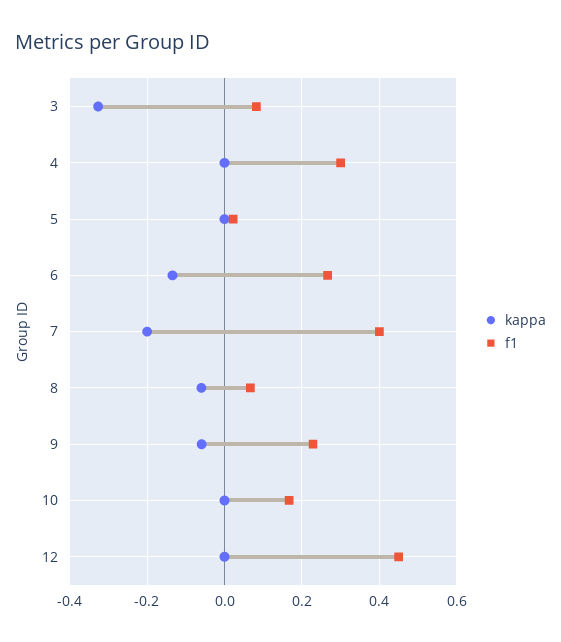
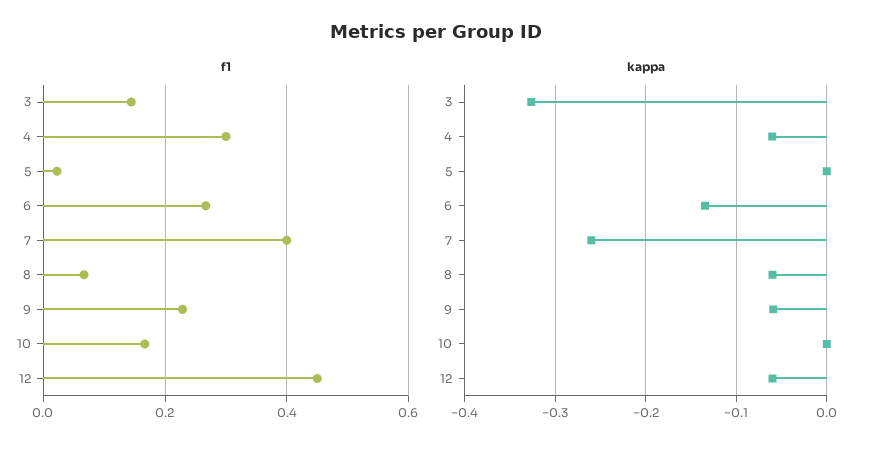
f1, 3: 0.08 -> 0.14
kappa, 4: 0 -> -0.06
kappa, 7: -0.2 -> -0.26
kappa, 12: 0 -> -0.06

